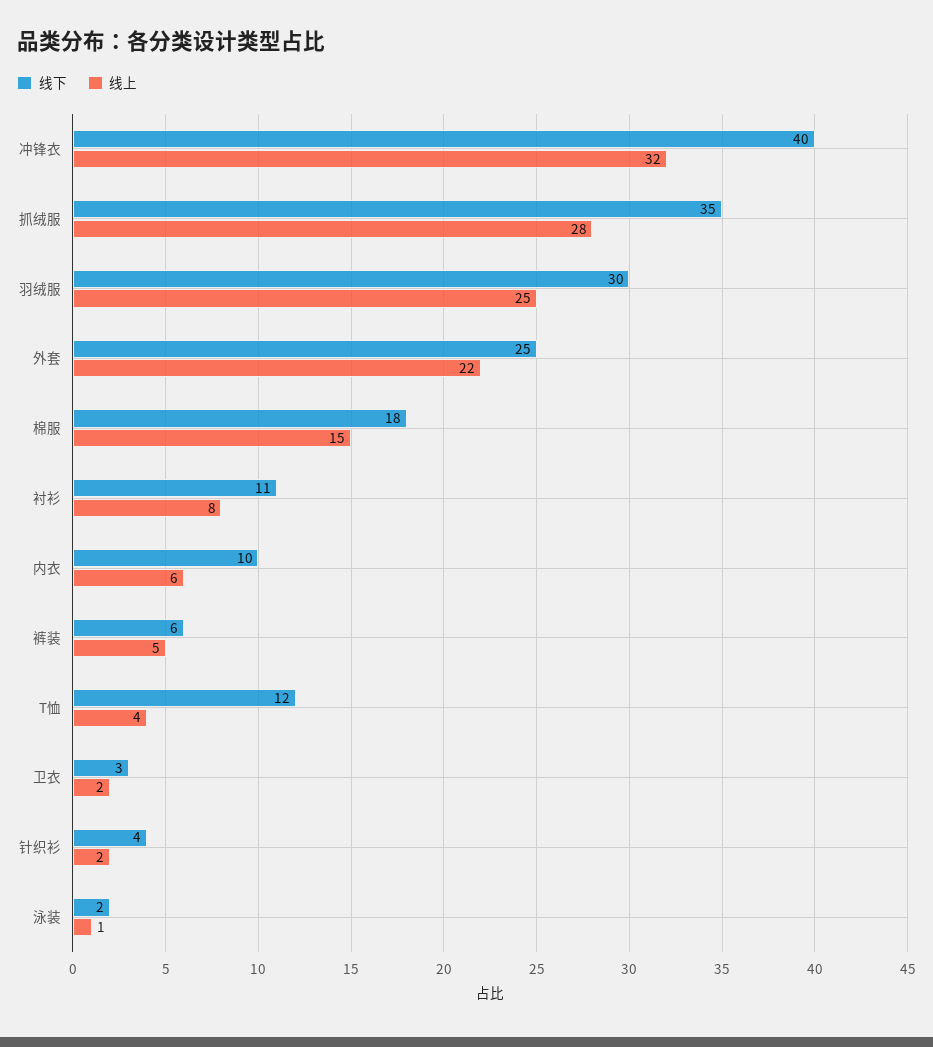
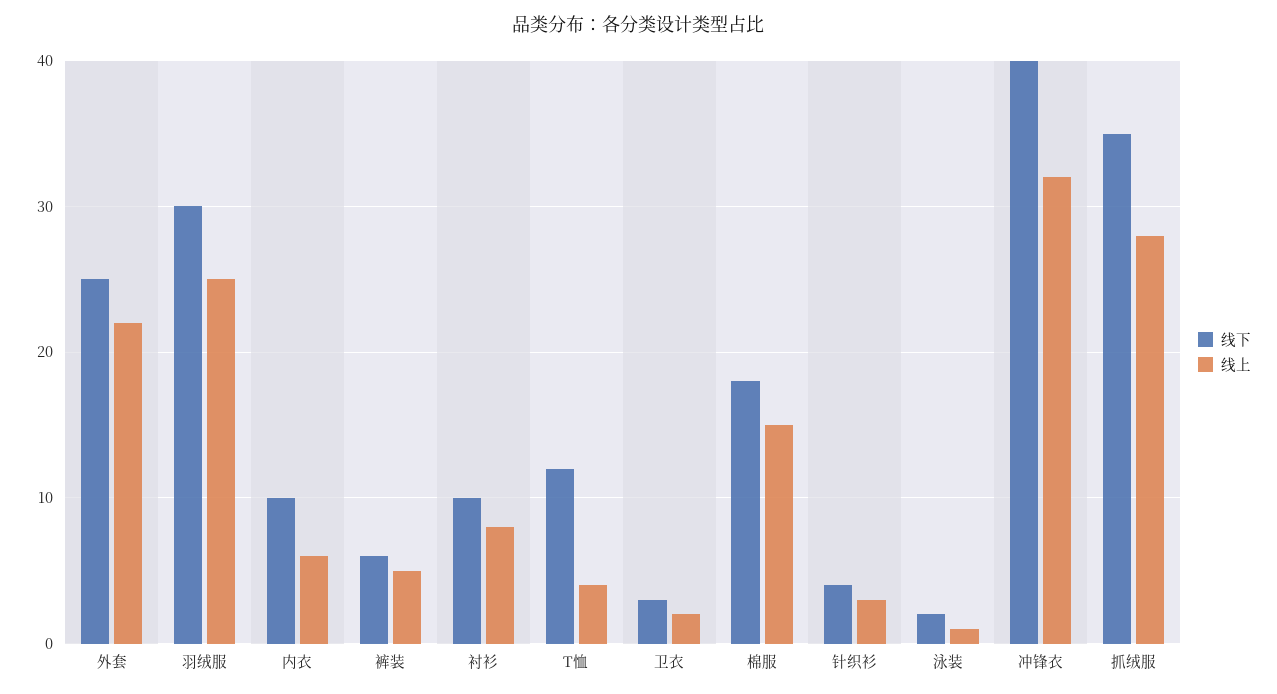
线下, 衬衫: 11 -> 10
线上, 针织衫: 2 -> 3

